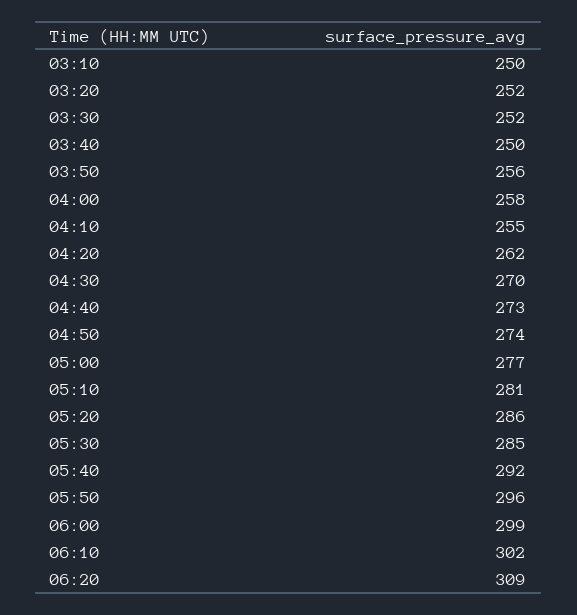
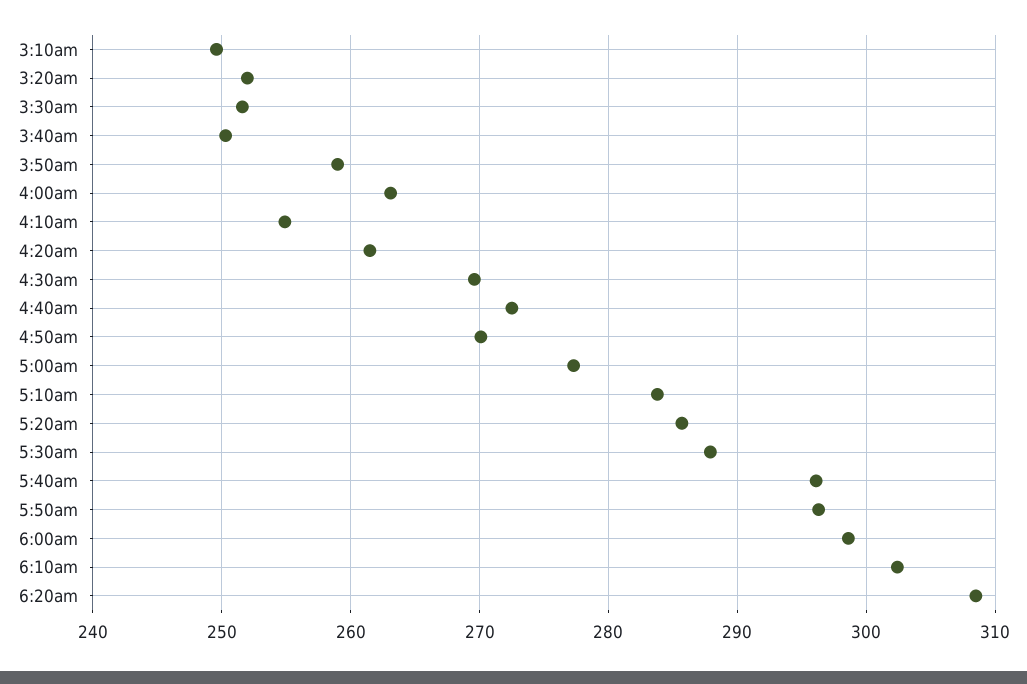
03:50: 256 -> 259
04:00: 258 -> 263
04:50: 274 -> 270
05:10: 281 -> 284
05:30: 285 -> 288
05:40: 292 -> 296

